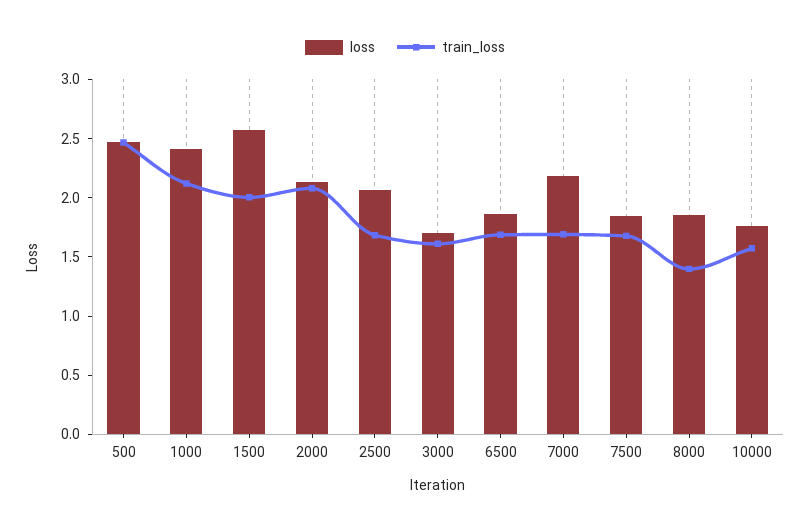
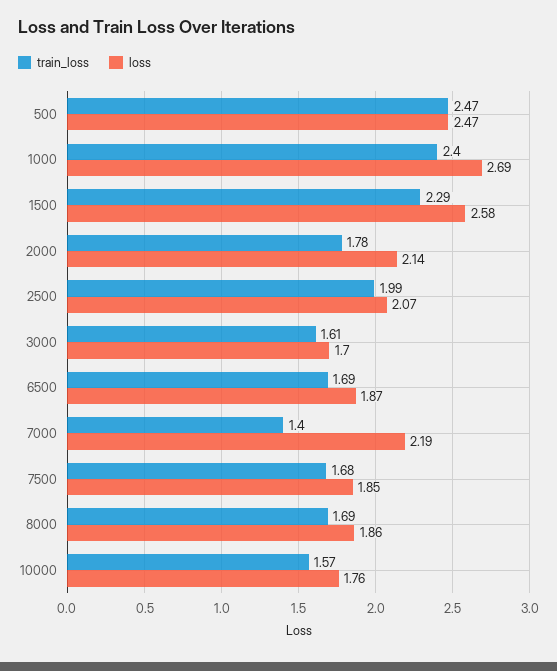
loss, 1000: 2.4 -> 2.69
train_loss, 1000: 2.1 -> 2.4
train_loss, 1500: 2 -> 2.29
train_loss, 2000: 2.1 -> 1.78
train_loss, 2500: 1.7 -> 1.99
train_loss, 7000: 1.7 -> 1.4
train_loss, 8000: 1.4 -> 1.69

